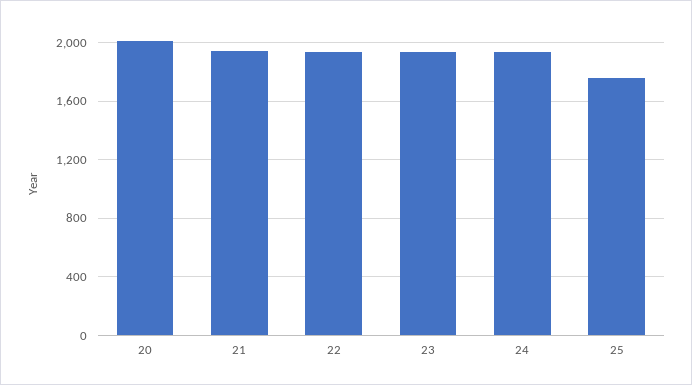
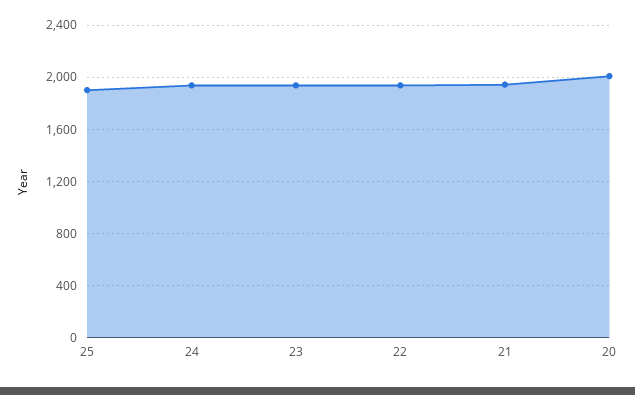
25: 1750 -> 1900

